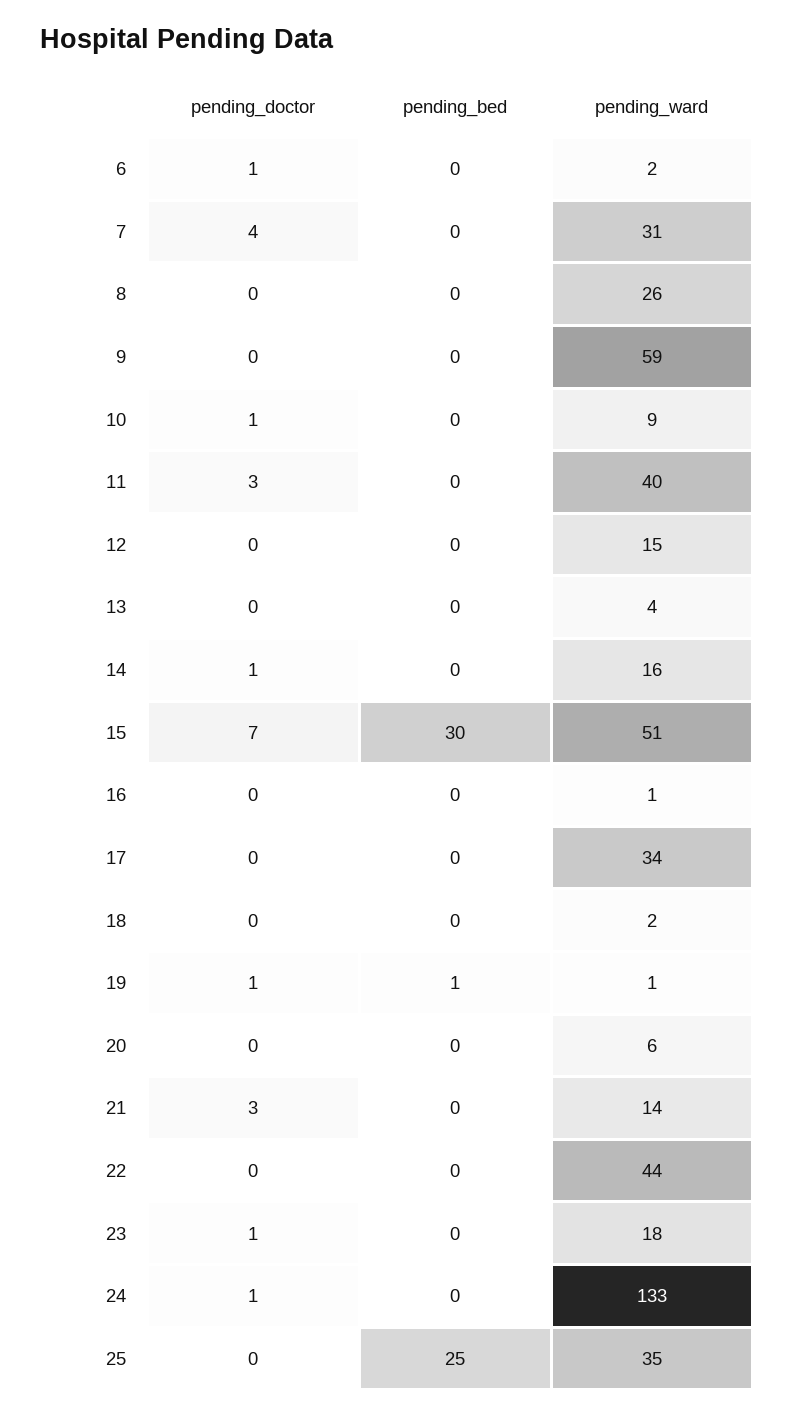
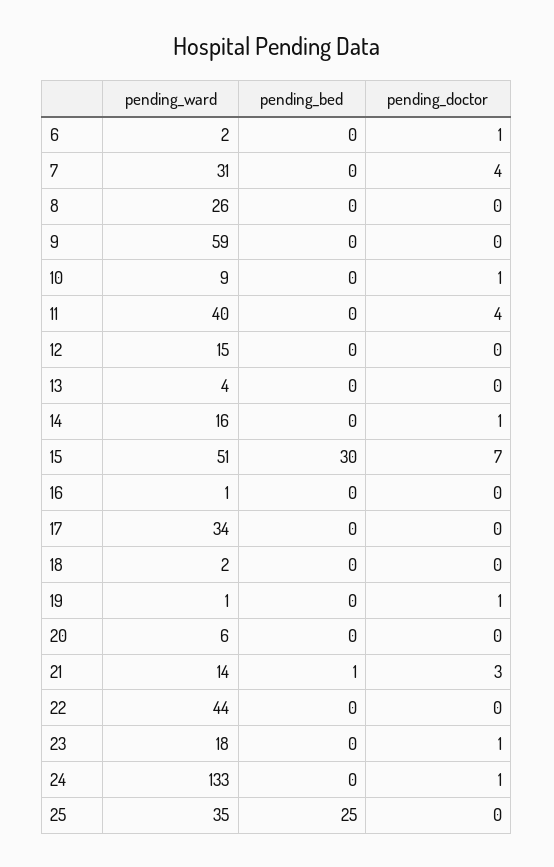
pending_doctor, 11: 3 -> 4
pending_bed, 19: 1 -> 0
pending_bed, 21: 0 -> 1

